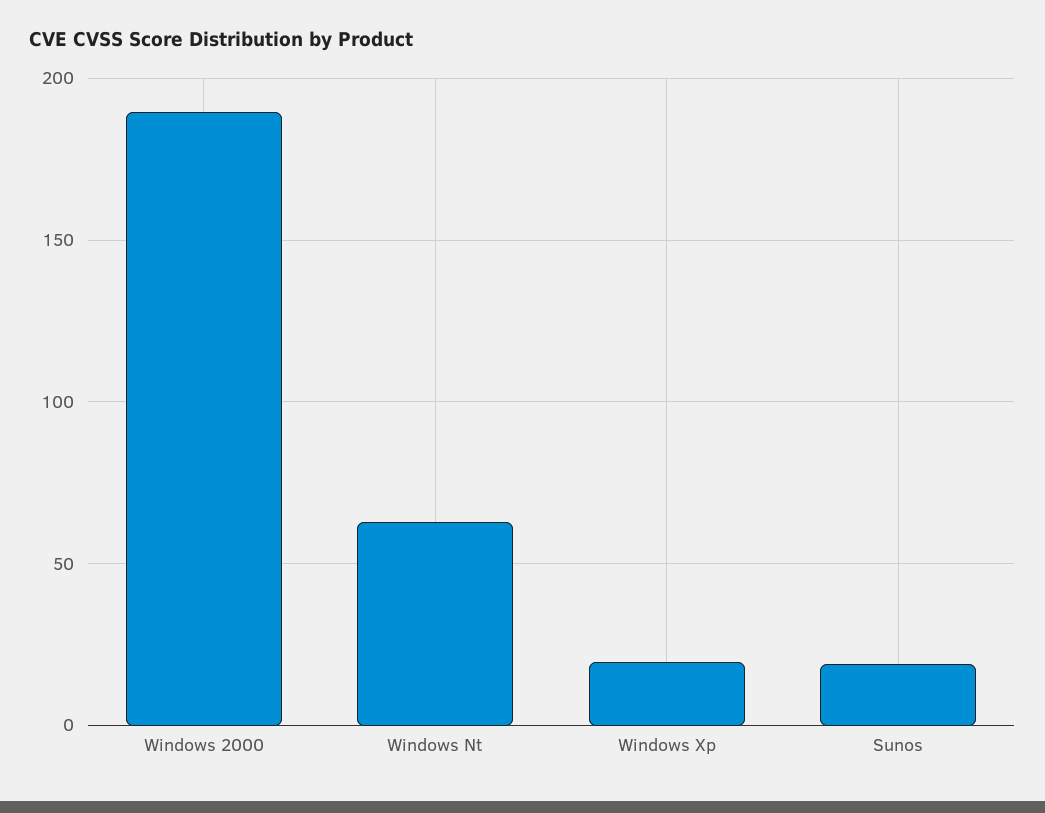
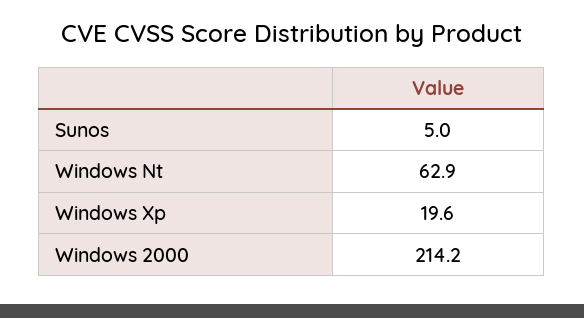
Windows 2000: 190 -> 214.2
Sunos: 20 -> 5

